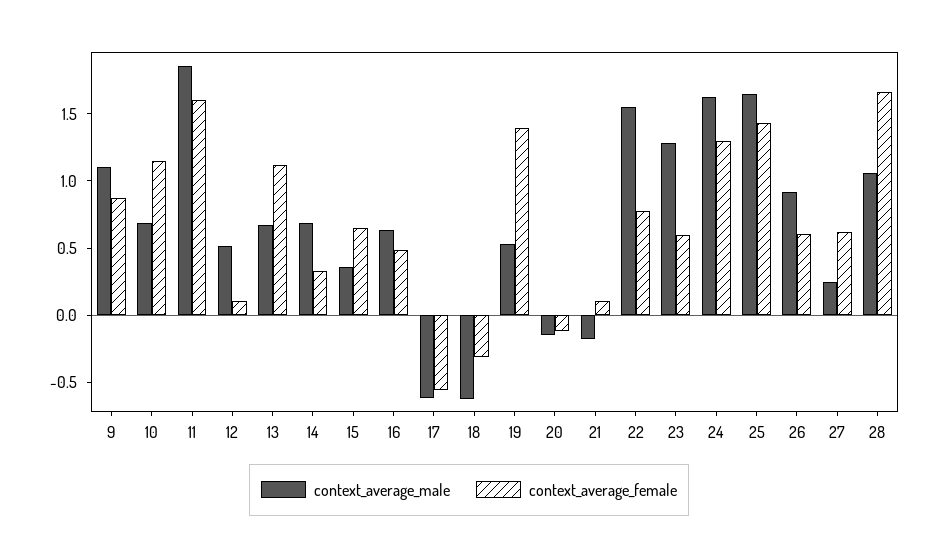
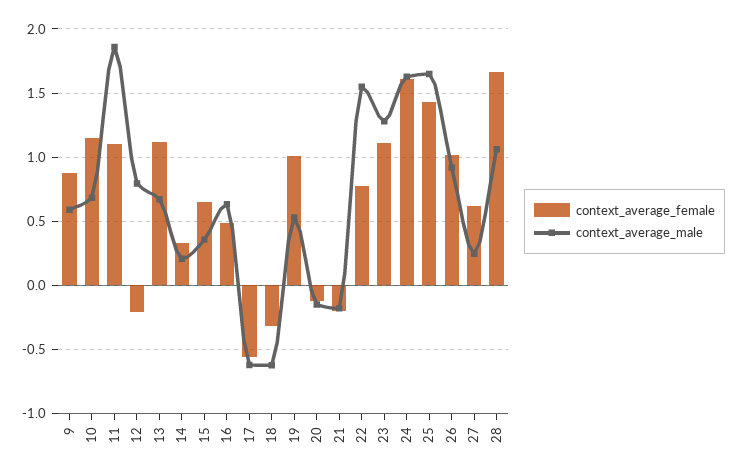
context_average_male, 9: 1.1 -> 0.6
context_average_female, 11: 1.6 -> 1.1
context_average_male, 12: 0.5 -> 0.8
context_average_female, 12: 0.1 -> -0.2
context_average_male, 14: 0.7 -> 0.2
context_average_female, 19: 1.4 -> 1
context_average_female, 21: 0.1 -> -0.2
context_average_female, 23: 0.6 -> 1.1
context_average_female, 24: 1.3 -> 1.6
context_average_female, 26: 0.6 -> 1

